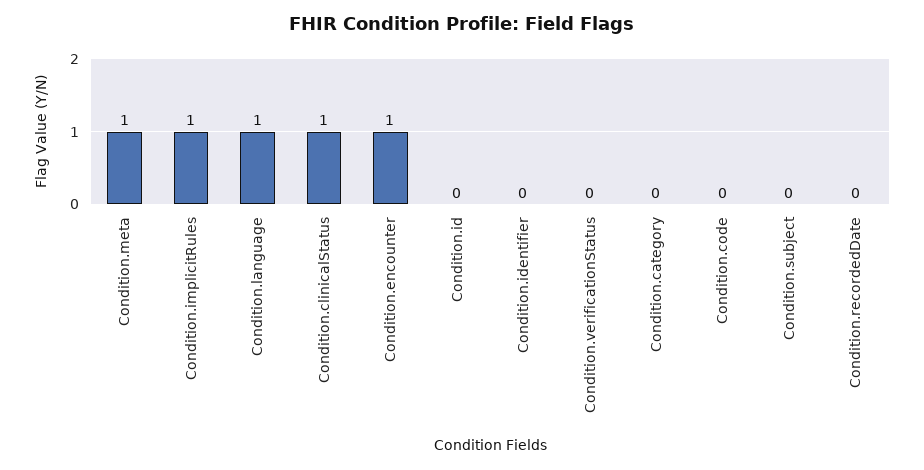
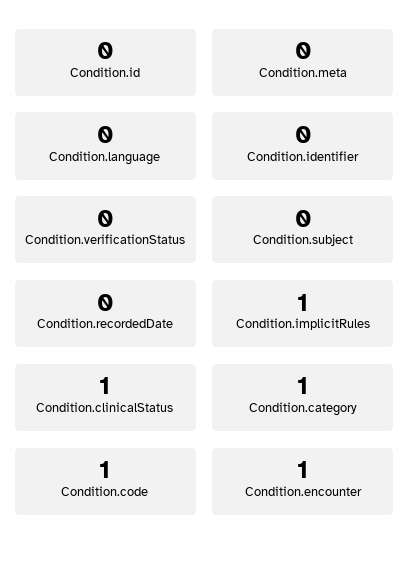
Condition.meta: 1 -> 0
Condition.language: 1 -> 0
Condition.category: 0 -> 1
Condition.code: 0 -> 1

